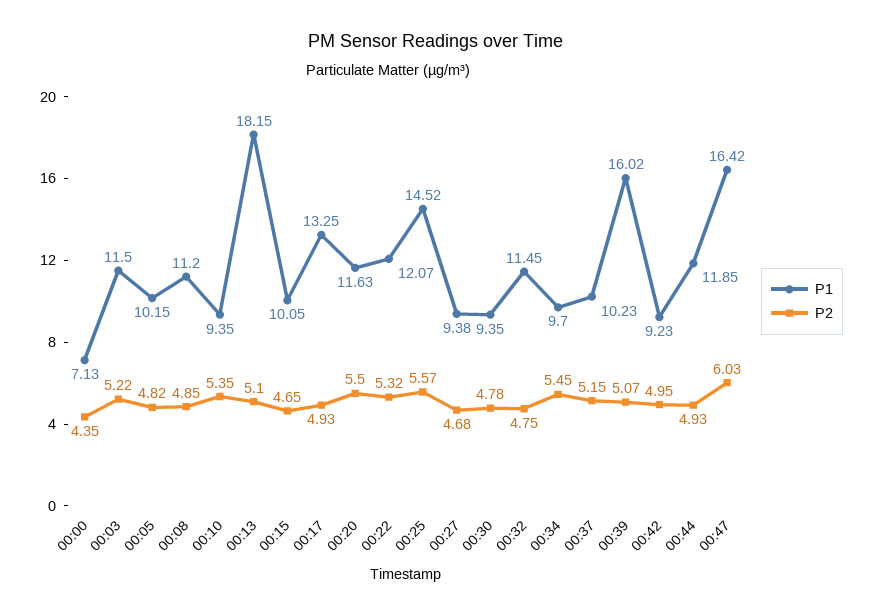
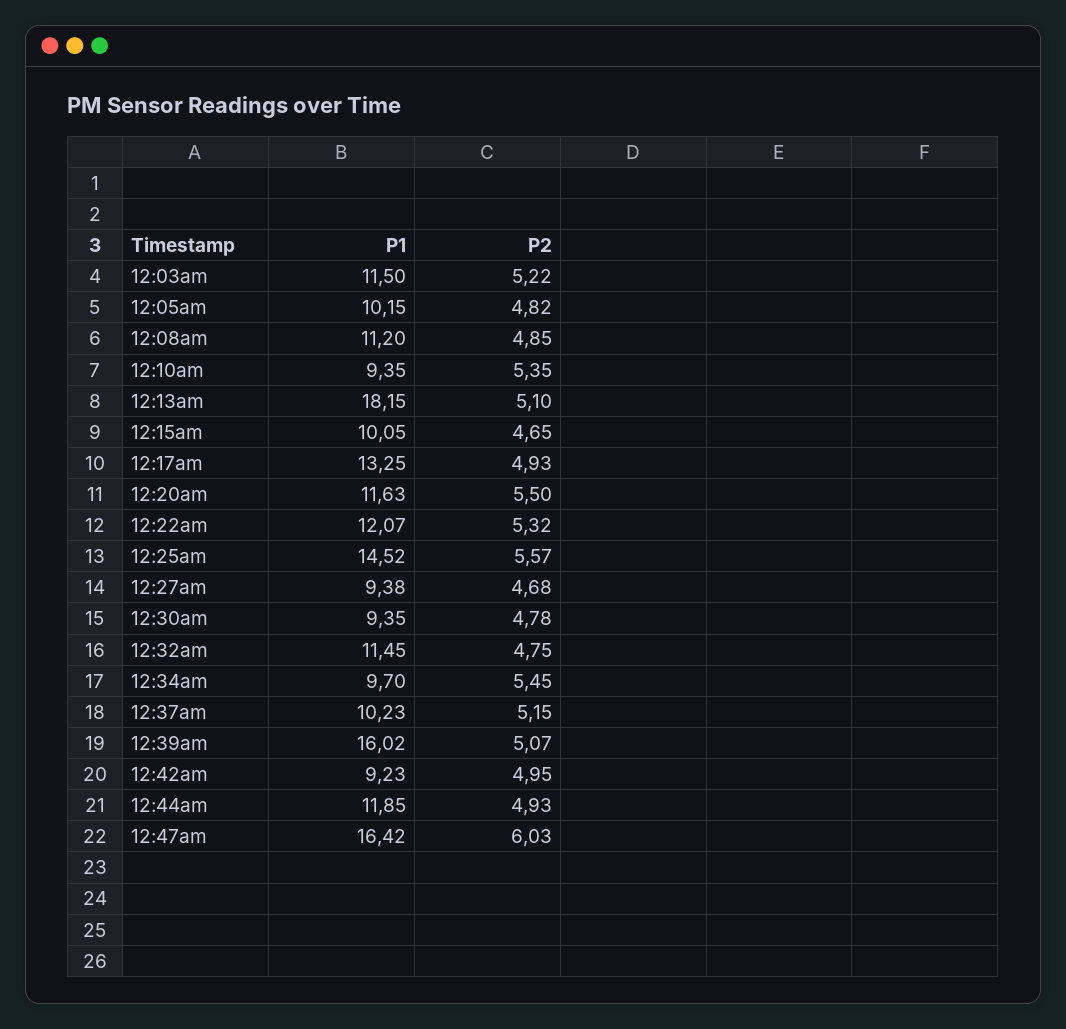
P1, 00:00: 7.13 -> none
P2, 00:00: 4.35 -> none

